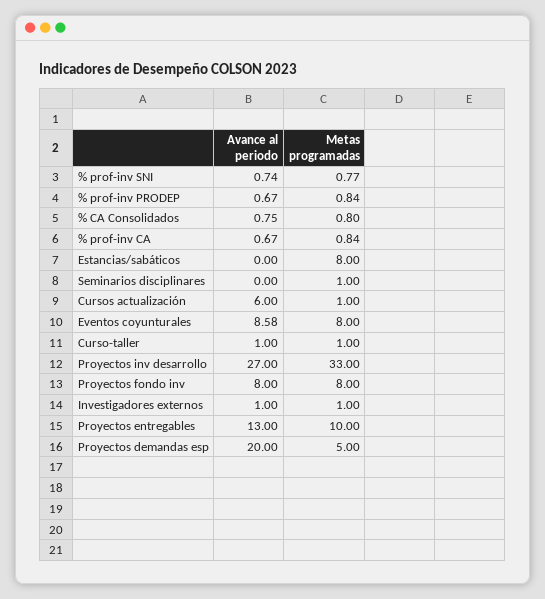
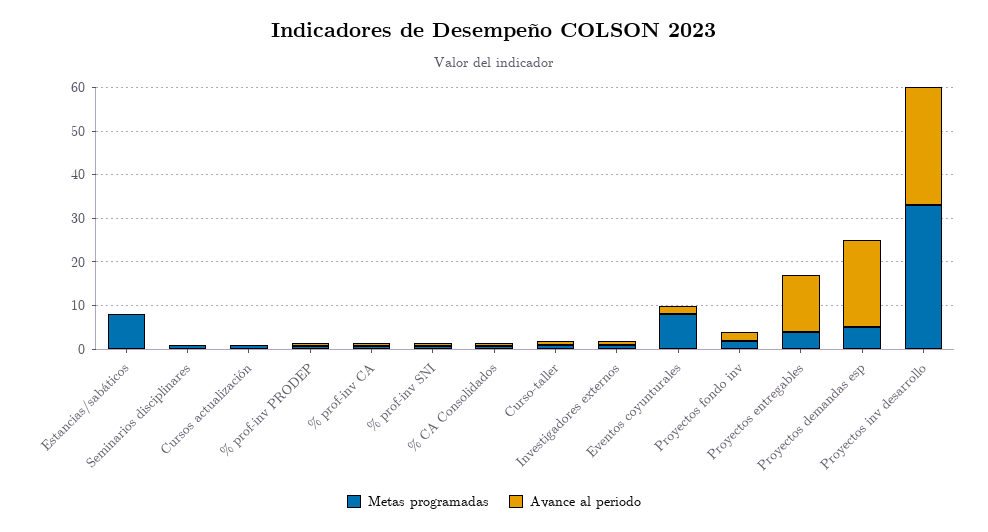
Avance al periodo, Cursos actualización: 6 -> 0
Avance al periodo, Eventos coyunturales: 8.58 -> 2
Avance al periodo, Proyectos fondo inv: 8 -> 2
Metas programadas, Proyectos fondo inv: 8 -> 2
Metas programadas, Proyectos entregables: 10 -> 4

